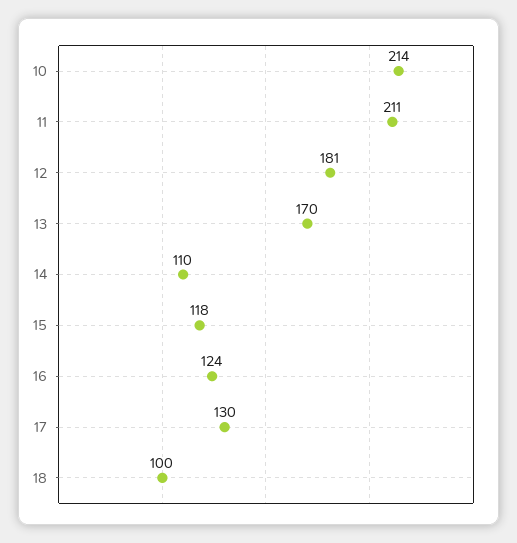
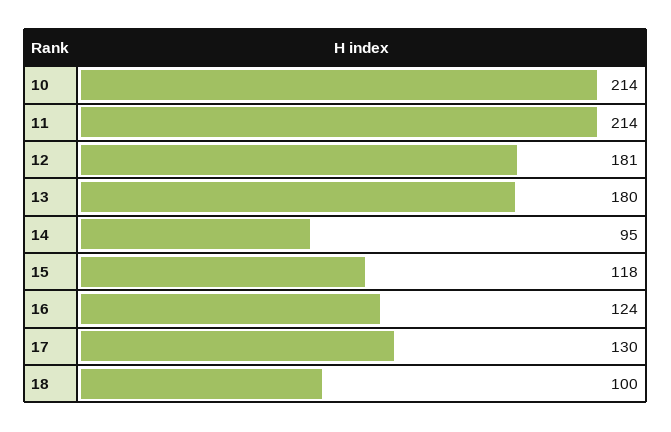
11: 211 -> 214
13: 170 -> 180
14: 110 -> 95

